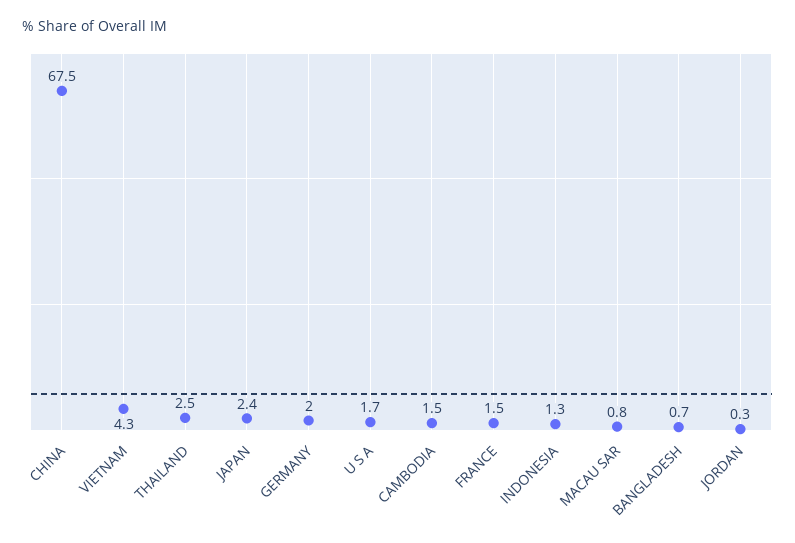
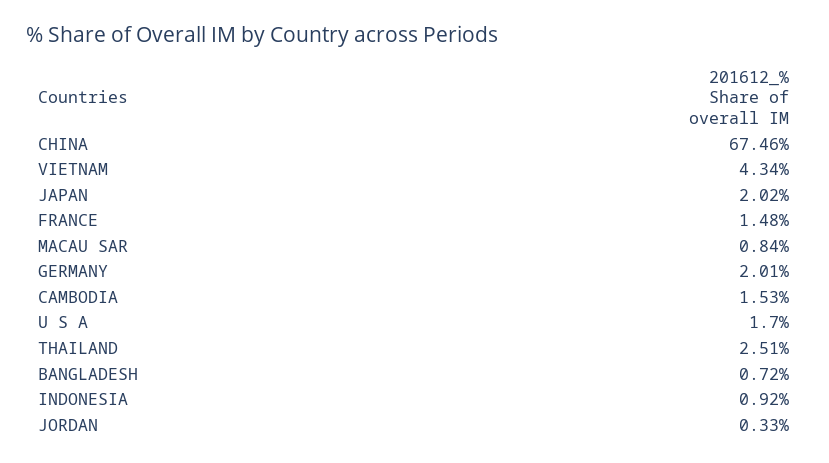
JAPAN: 2.4 -> 2.02
INDONESIA: 1.3 -> 0.92

